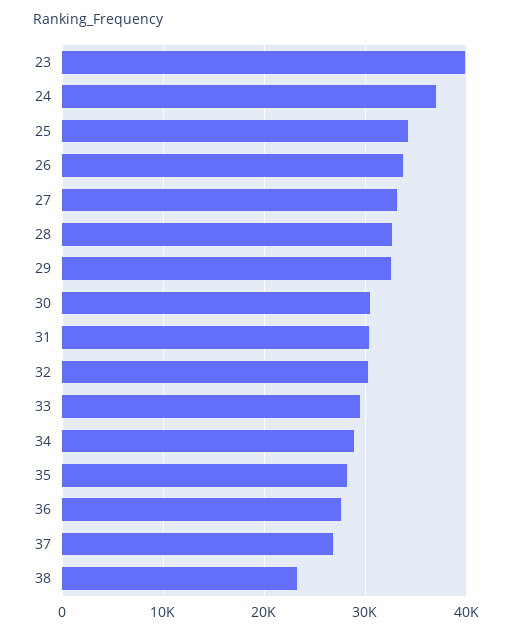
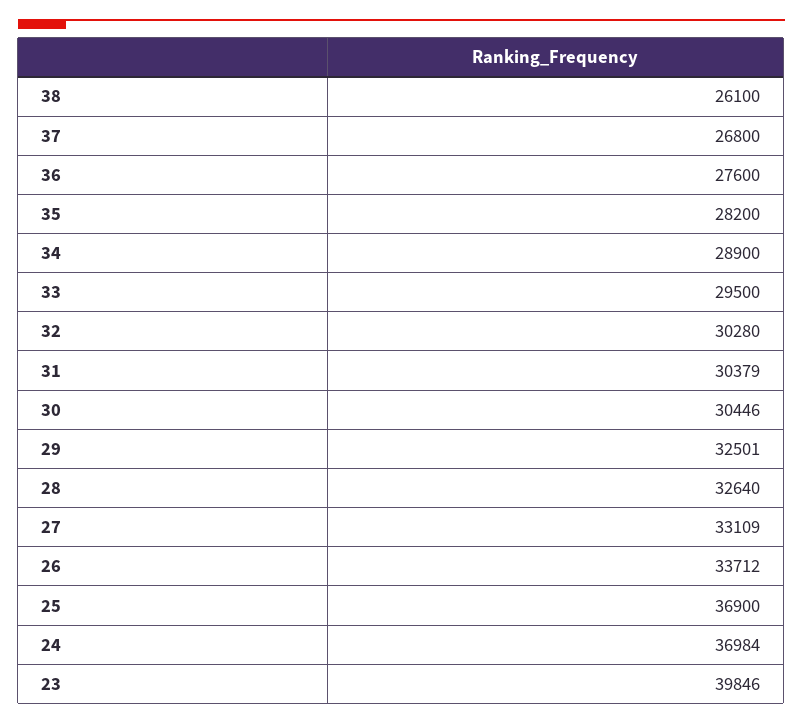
25: 34000 -> 36900
38: 23000 -> 26100

